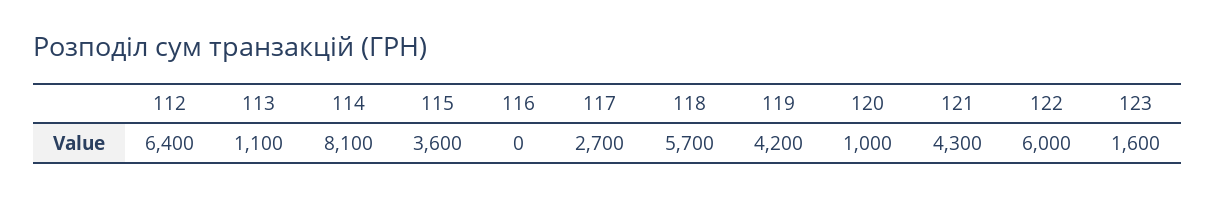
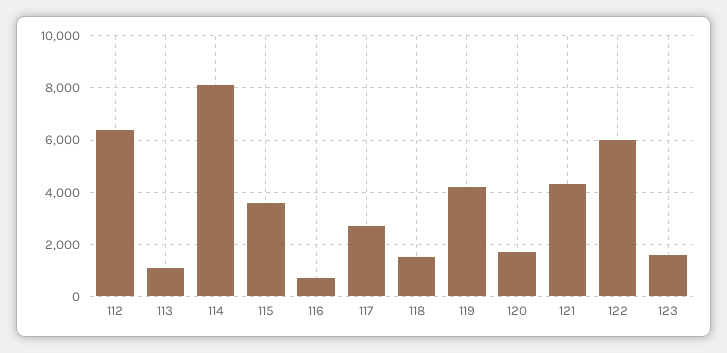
116: 0 -> 750
118: 5700 -> 1500
120: 1000 -> 1750

